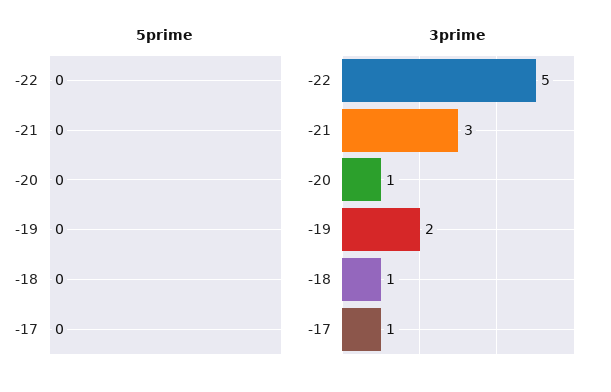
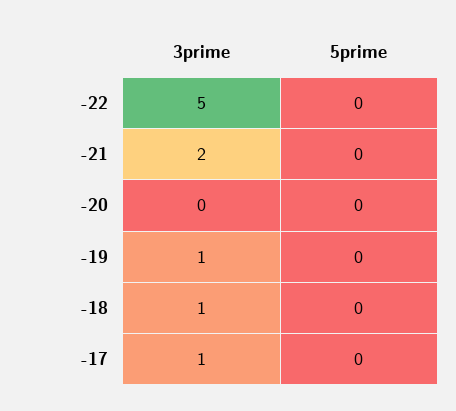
3prime, -21: 3 -> 2
3prime, -20: 1 -> 0
3prime, -19: 2 -> 1

